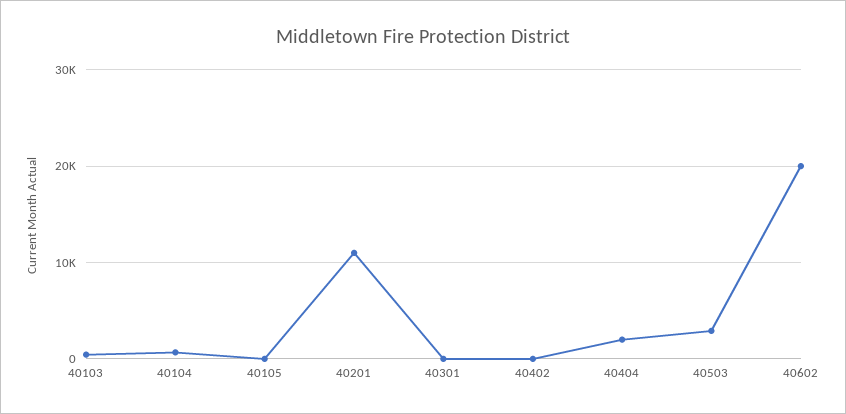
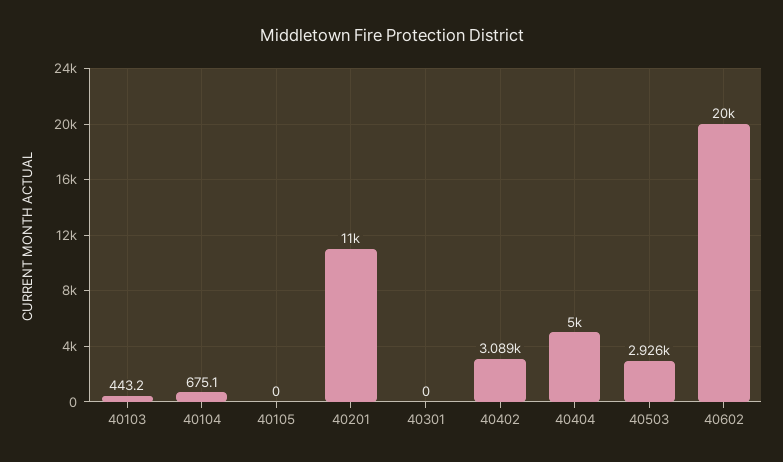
40402: 0 -> 3089
40404: 2000 -> 5000

